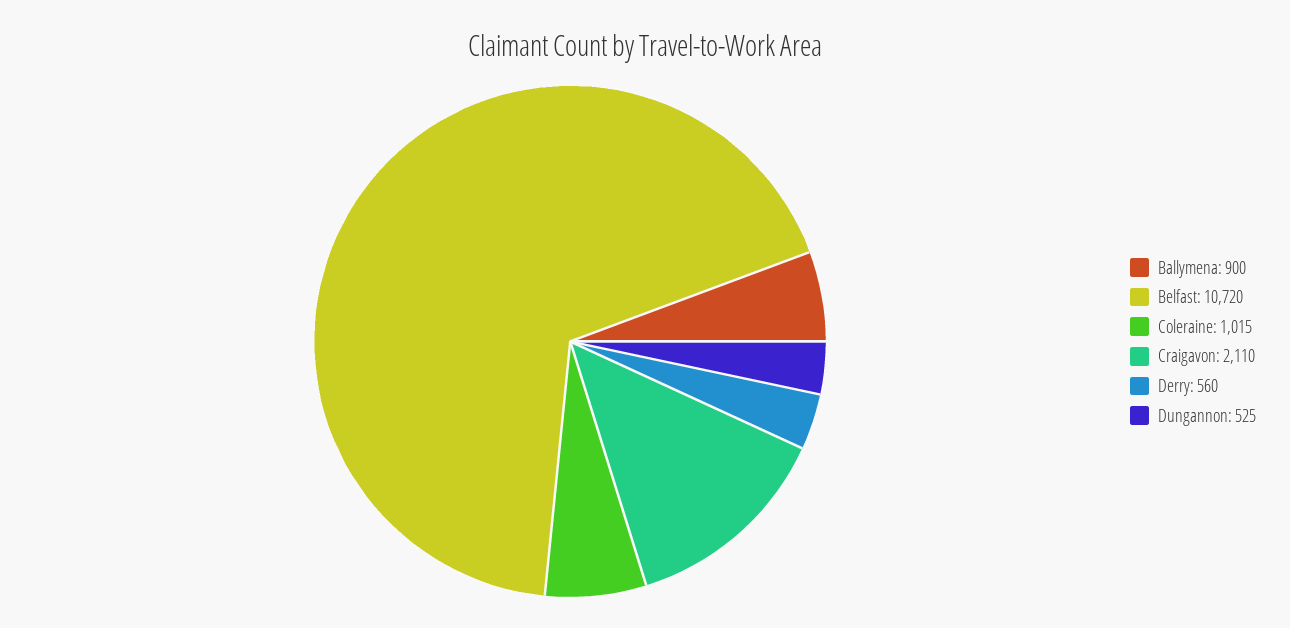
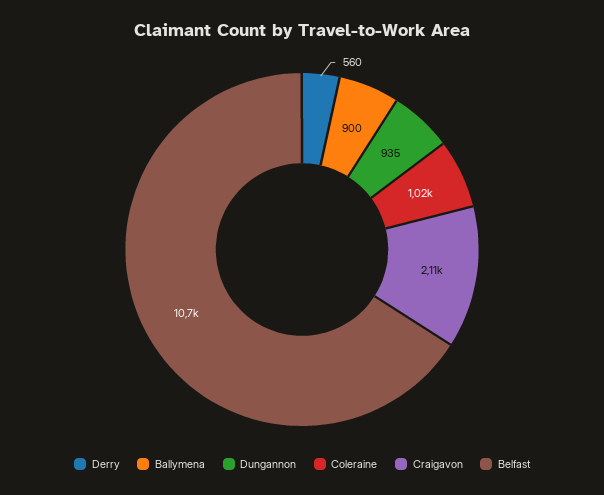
Dungannon: 525 -> 935

